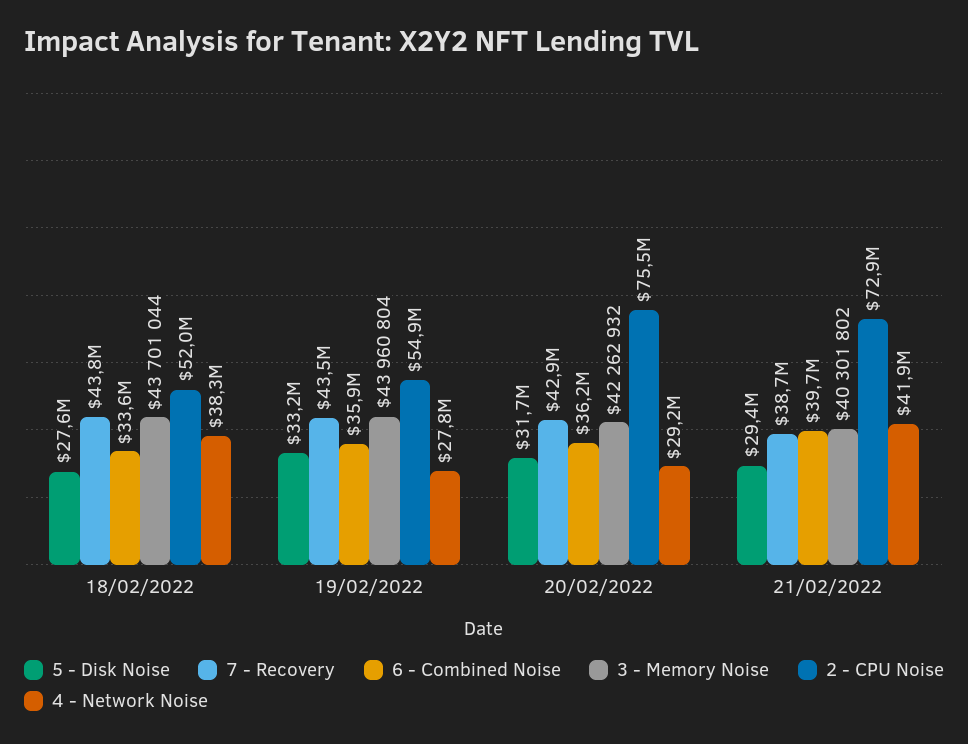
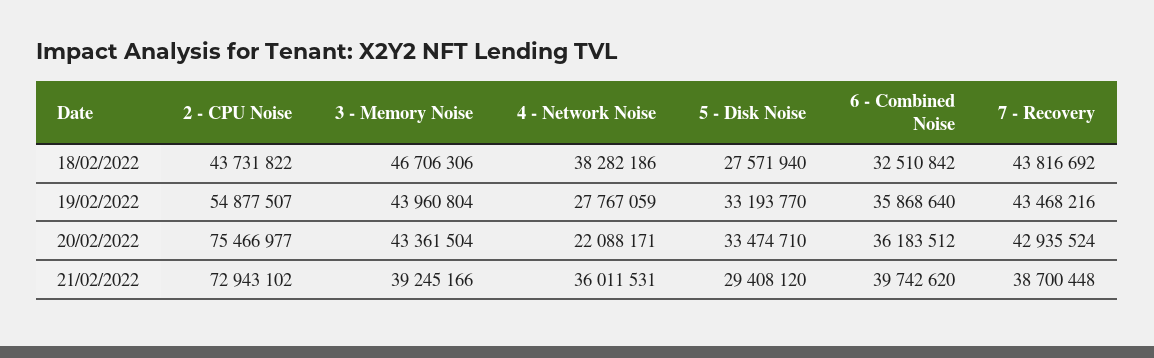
6 - Combined Noise, 18/02/2022: 33600000 -> 32510842
3 - Memory Noise, 18/02/2022: 43701044 -> 46706306
2 - CPU Noise, 18/02/2022: 52000000 -> 43731822
5 - Disk Noise, 20/02/2022: 31700000 -> 33474710
3 - Memory Noise, 20/02/2022: 42262932 -> 43361504
4 - Network Noise, 20/02/2022: 29200000 -> 22088171
3 - Memory Noise, 21/02/2022: 40301802 -> 39245166
4 - Network Noise, 21/02/2022: 41900000 -> 36011531

